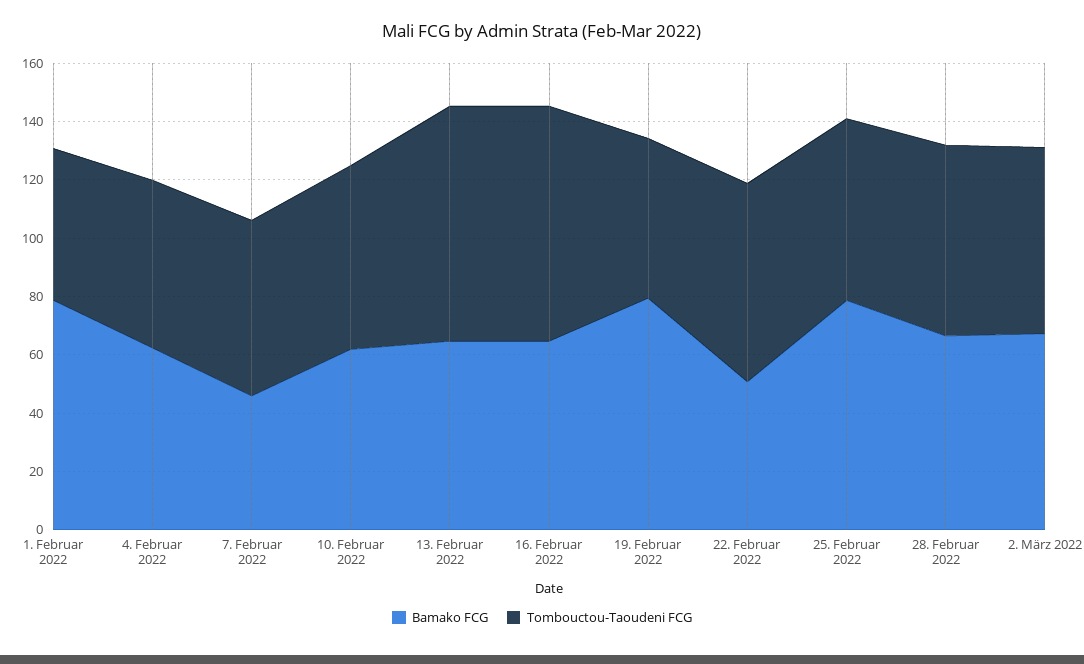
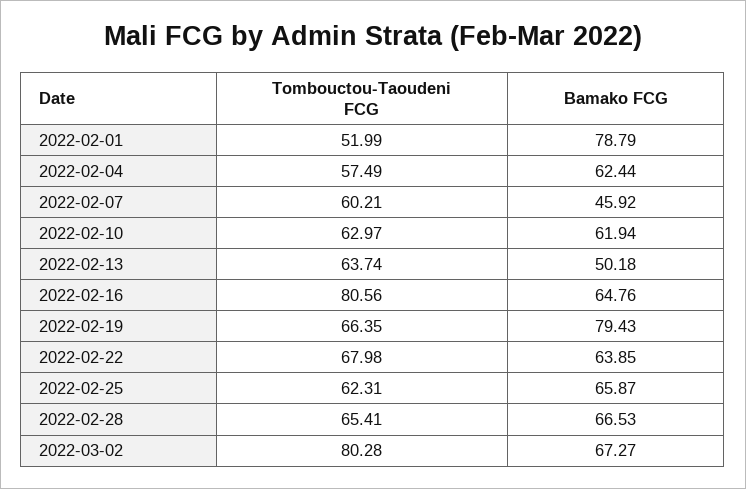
Bamako FCG, 13. Februar 2022: 65 -> 50.18
Tombouctou-Taoudeni FCG, 13. Februar 2022: 80 -> 63.74
Tombouctou-Taoudeni FCG, 19. Februar 2022: 55 -> 66.35
Bamako FCG, 22. Februar 2022: 50 -> 63.85
Bamako FCG, 25. Februar 2022: 80 -> 65.87
Tombouctou-Taoudeni FCG, 2. März 2022: 65 -> 80.28

